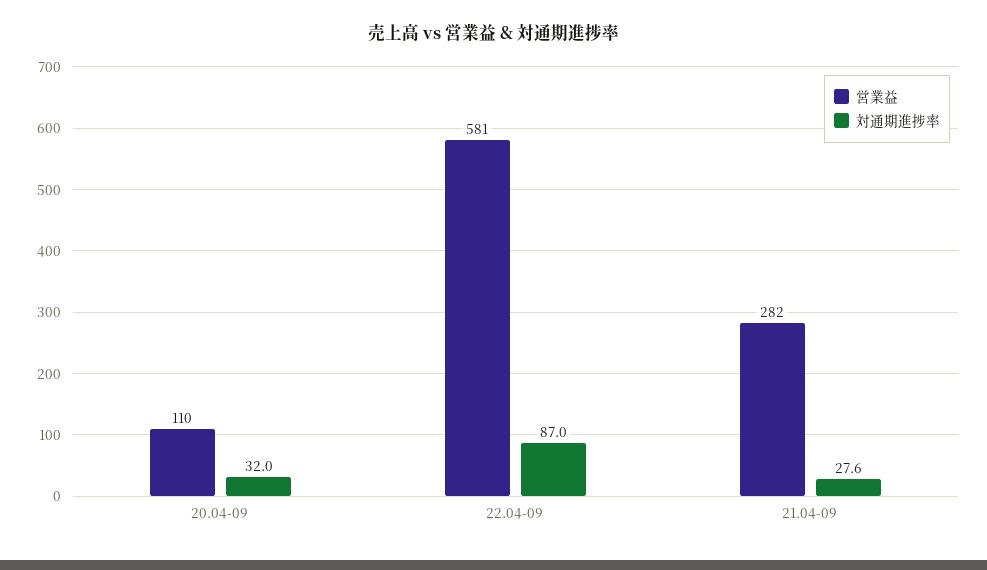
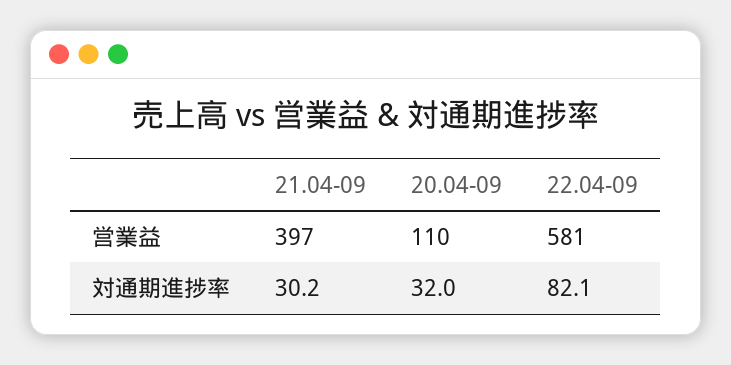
対通期進捗率, 22.04-09: 87 -> 82.1
営業益, 21.04-09: 282 -> 397
対通期進捗率, 21.04-09: 27.6 -> 30.2

